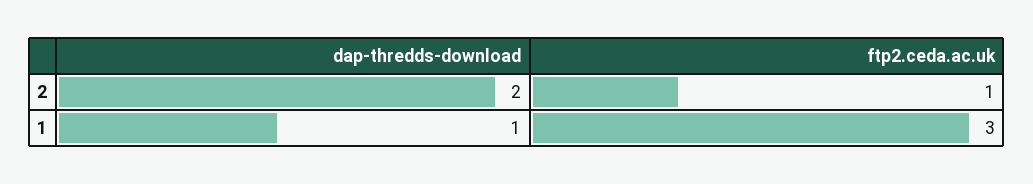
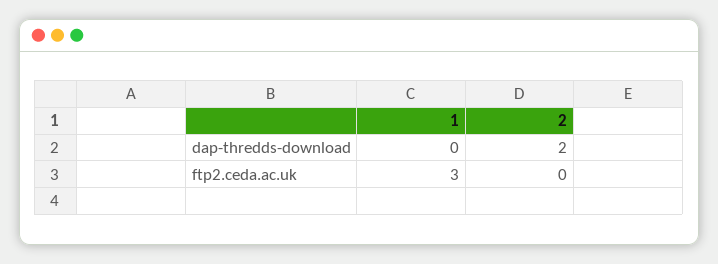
ftp2.ceda.ac.uk, 2: 1 -> 0
dap-thredds-download, 1: 1 -> 0

